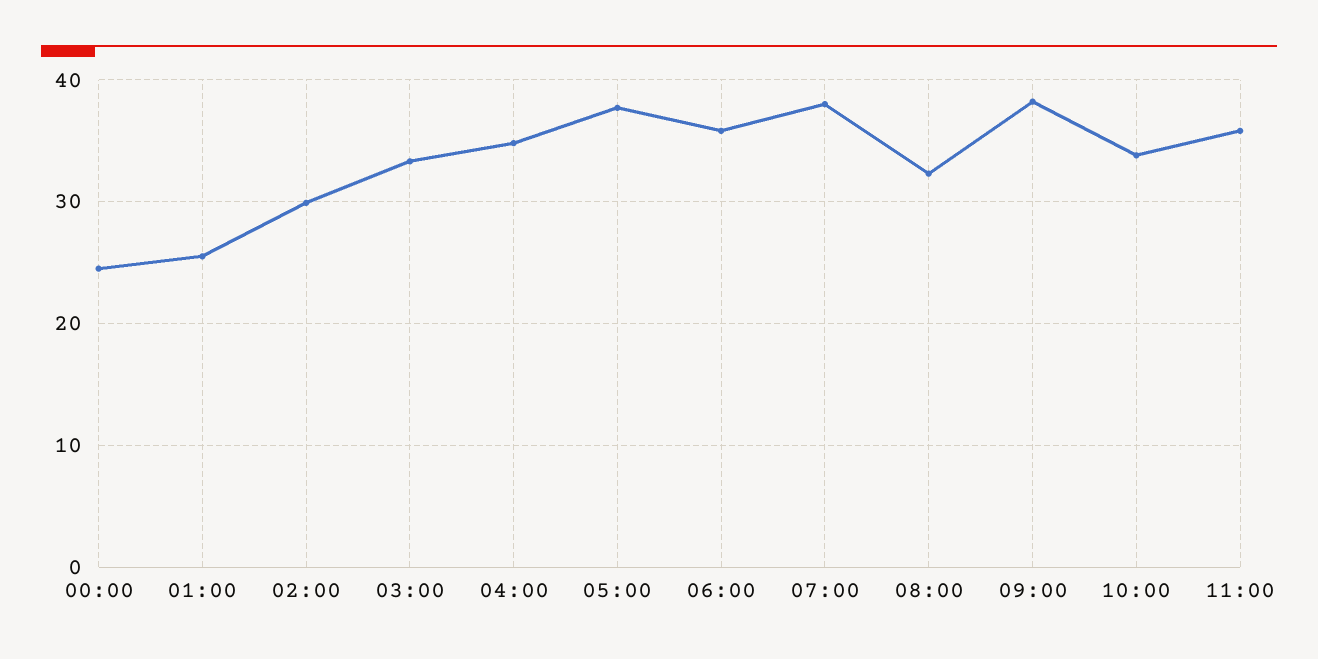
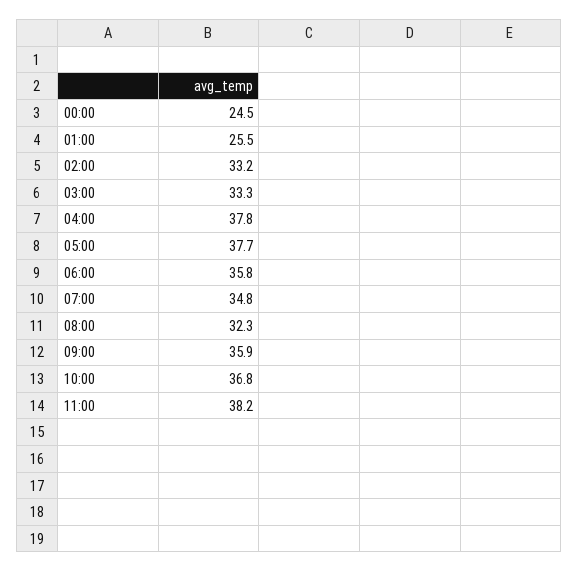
02:00: 30 -> 33.2
04:00: 35 -> 37.8
07:00: 38 -> 34.8
09:00: 38 -> 35.9
10:00: 34 -> 36.8
11:00: 36 -> 38.2

